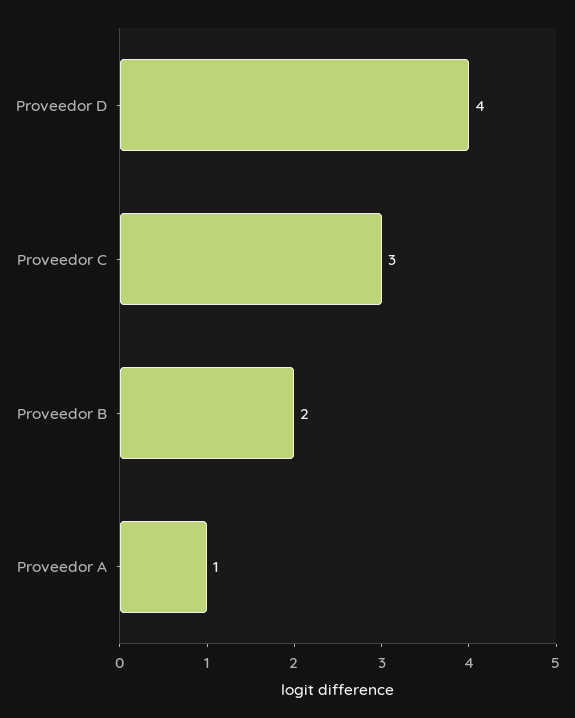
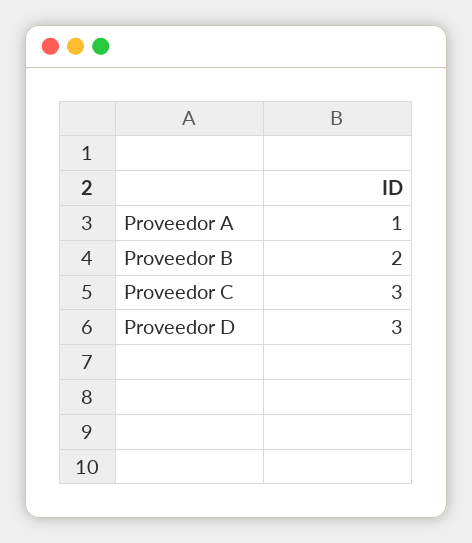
Proveedor D: 4 -> 3

